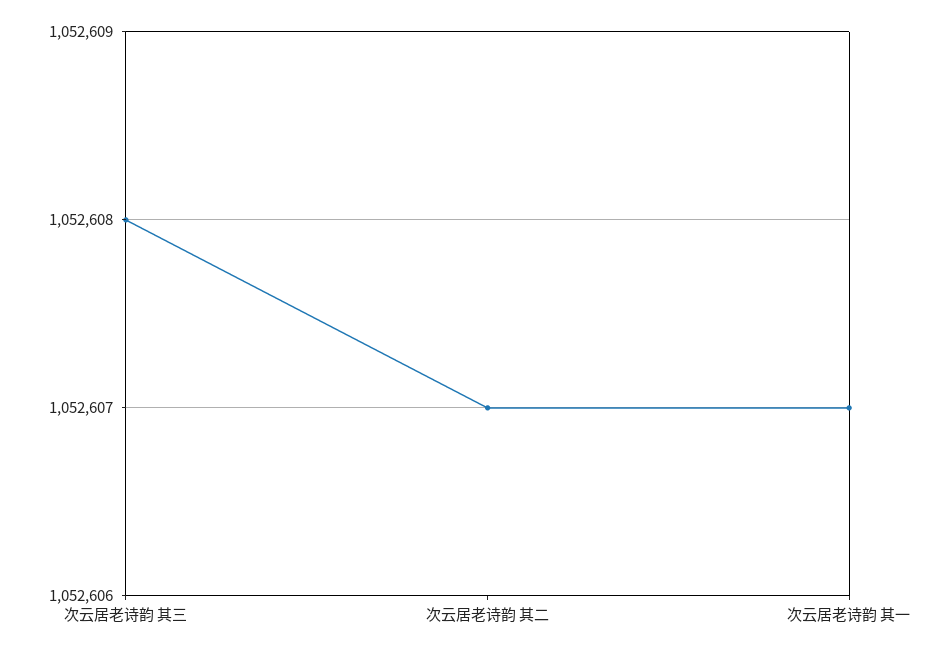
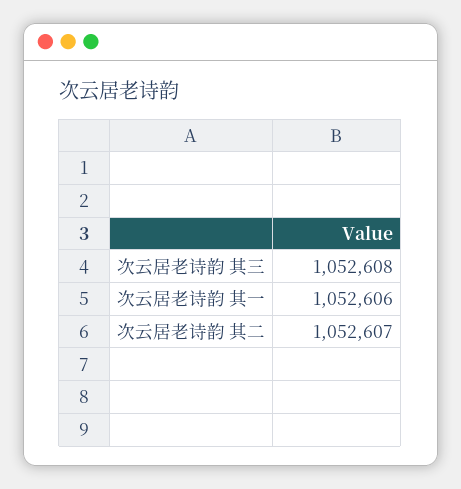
次云居老诗韵 其一: 1052607 -> 1052606

